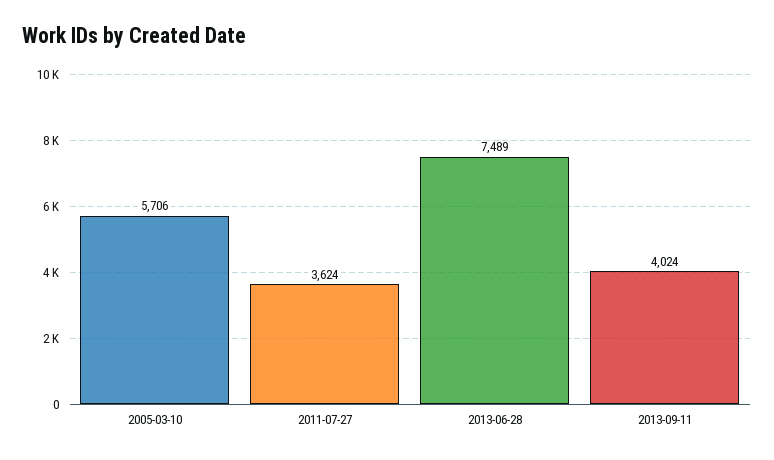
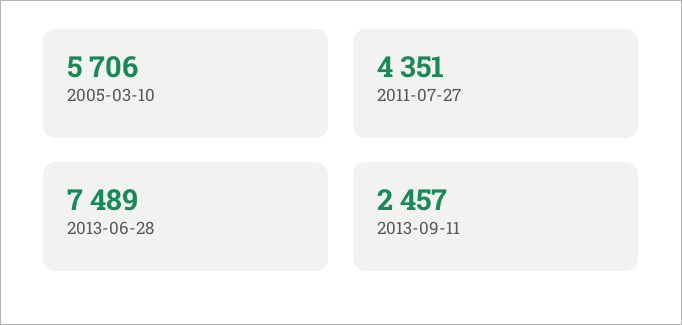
2011-07-27: 3624 -> 4351
2013-09-11: 4024 -> 2457

